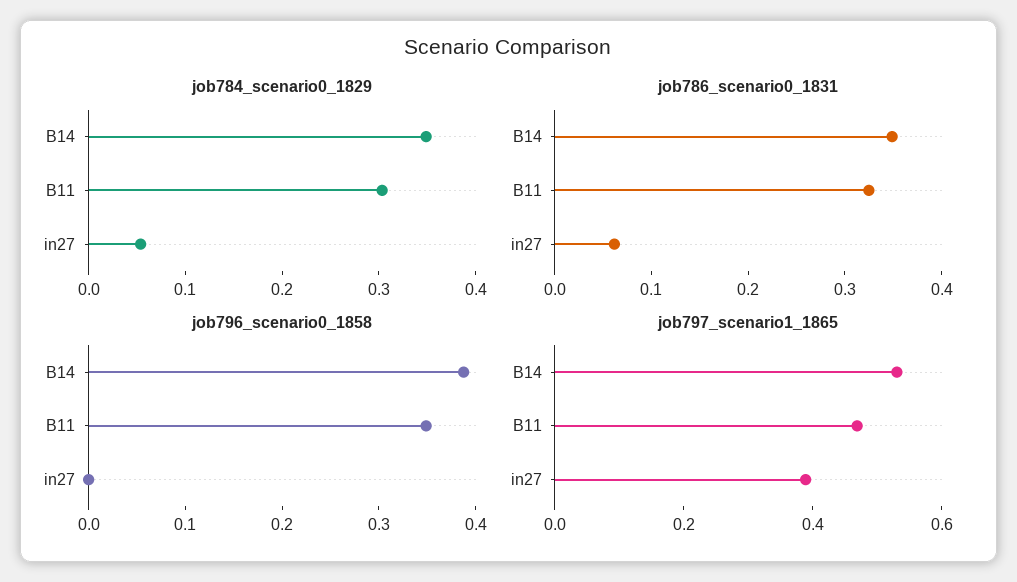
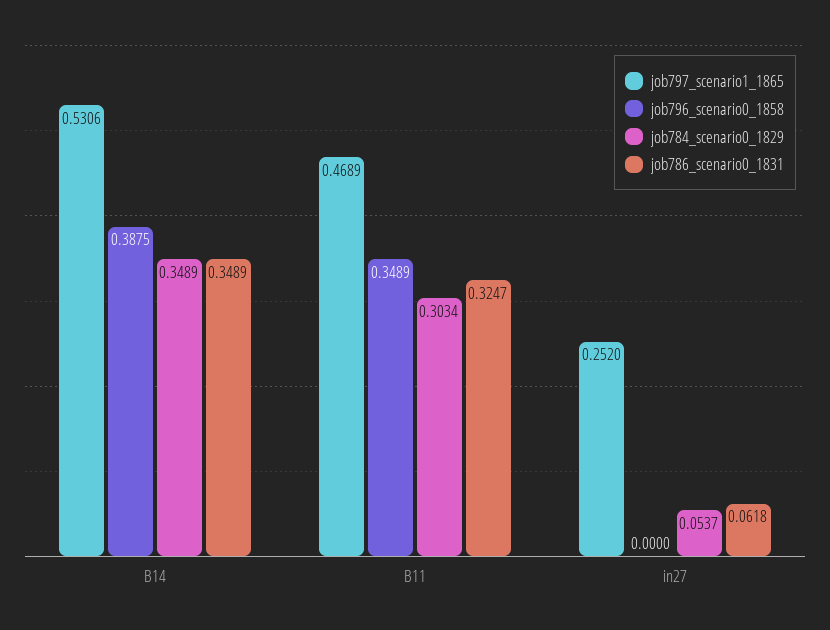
job797_scenario1_1865, in27: 0.4 -> 0.252

